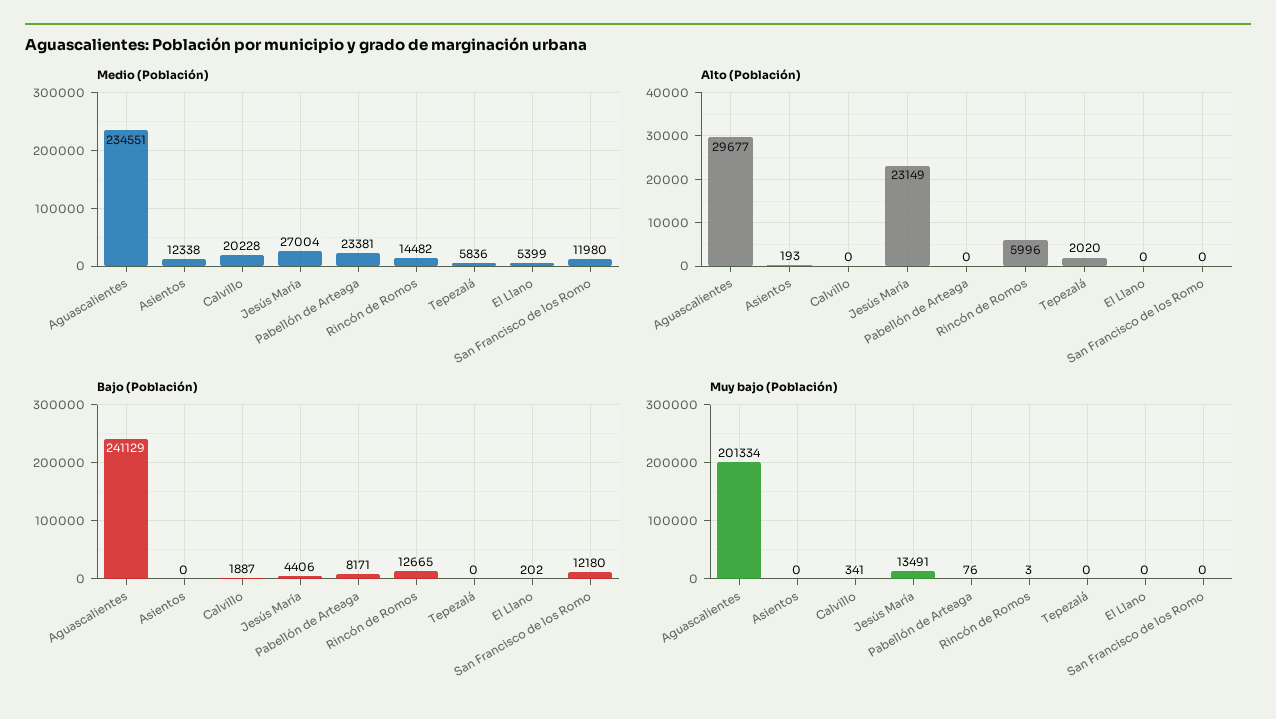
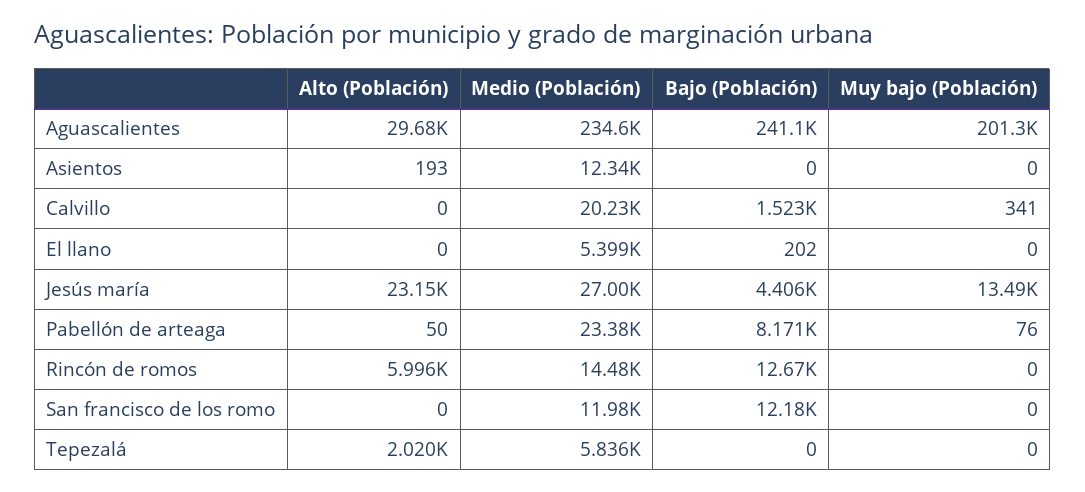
Alto (Población), Pabellón de Arteaga: 0 -> 50
Bajo (Población), Calvillo: 1887 -> 1523
Muy bajo (Población), Rincón de Romos: 3 -> 0

